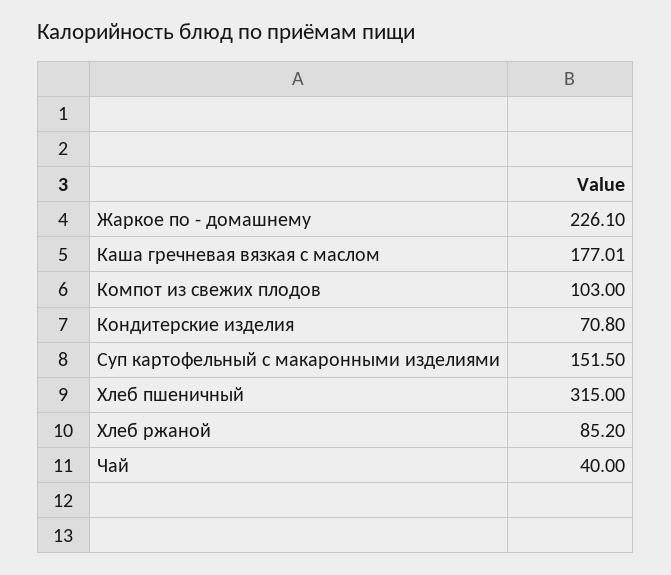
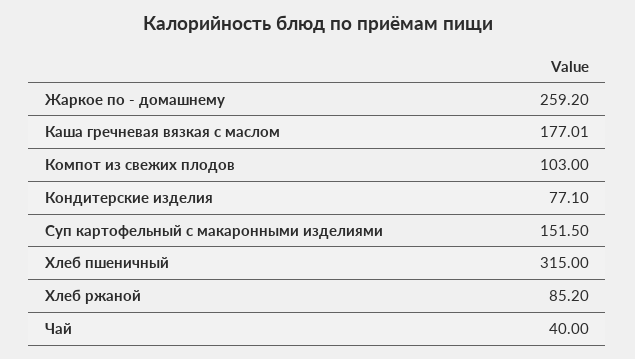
Жаркое по - домашнему: 226.1 -> 259.2
Кондитерские изделия: 70.8 -> 77.1

